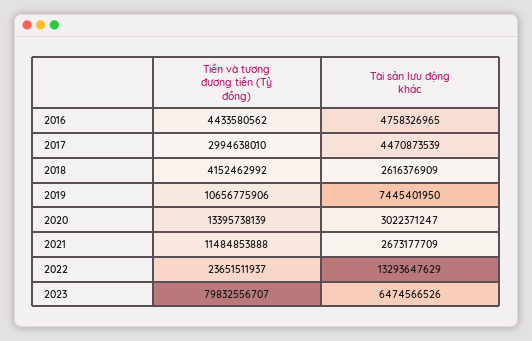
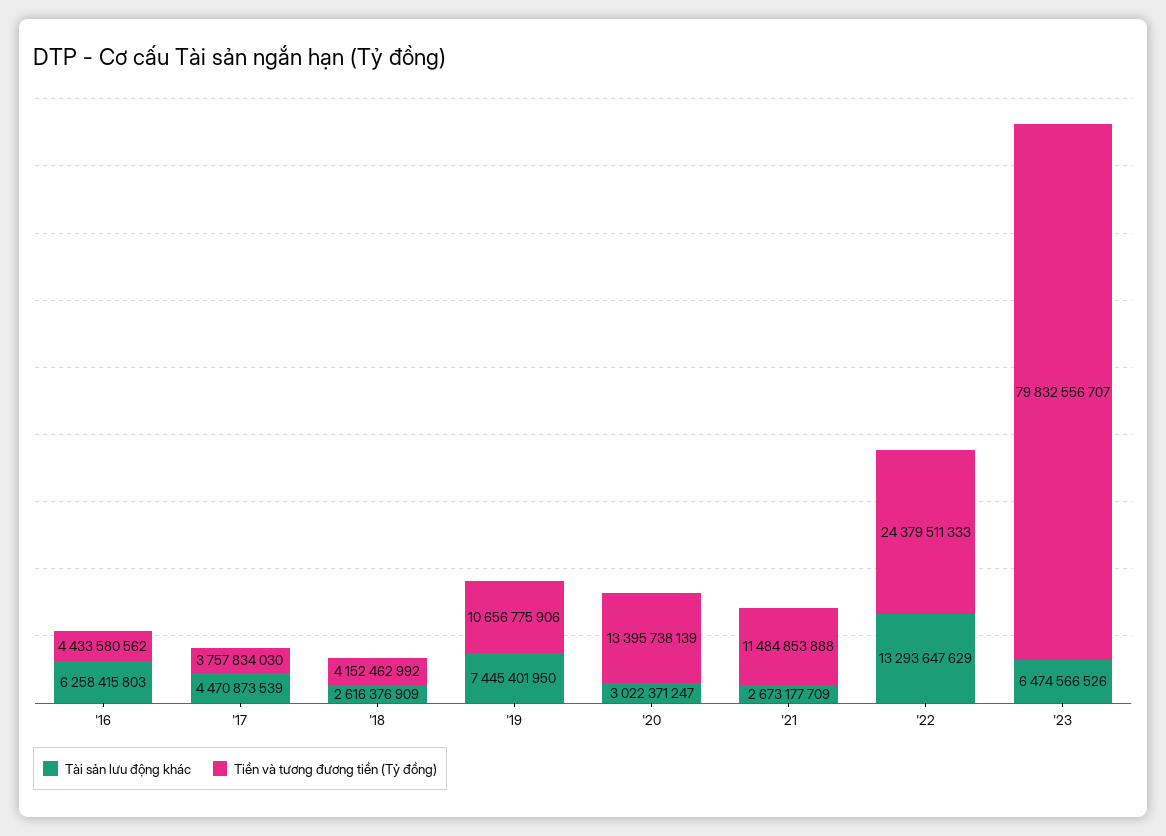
Tài sản lưu động khác, 2016: 4758326965 -> 6258415803
Tiền và tương đương tiền (Tỷ đồng), 2017: 2994638010 -> 3757834030
Tiền và tương đương tiền (Tỷ đồng), 2022: 23651511937 -> 24379511333

